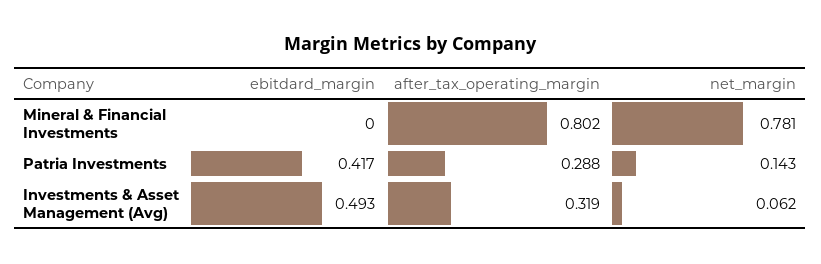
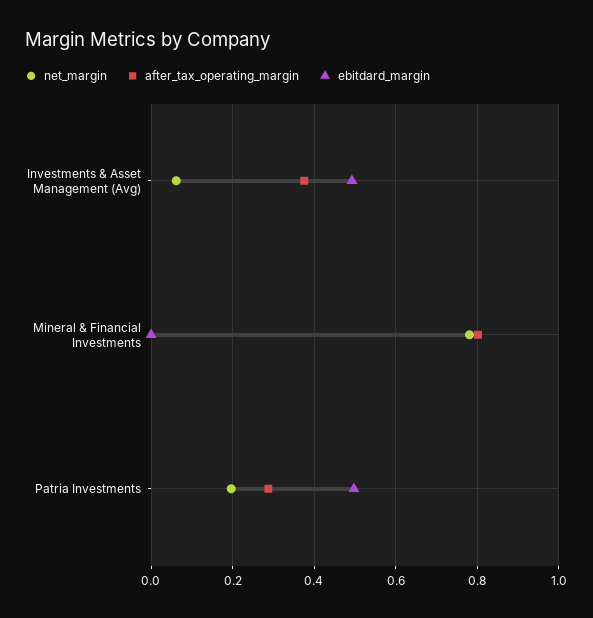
ebitdard_margin, Patria Investments: 0.417 -> 0.5
net_margin, Patria Investments: 0.143 -> 0.2
after_tax_operating_margin, Investments & Asset Management (Avg): 0.319 -> 0.38

